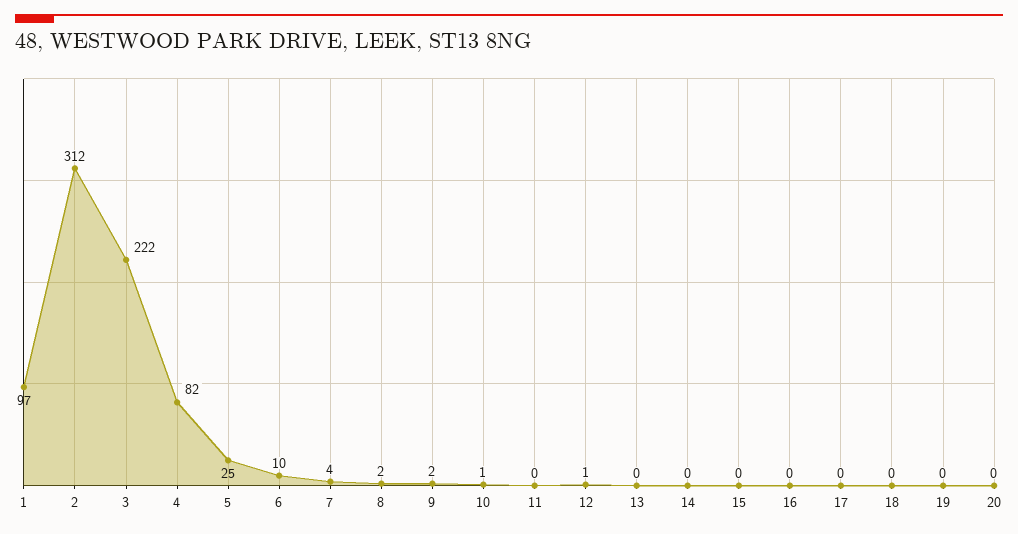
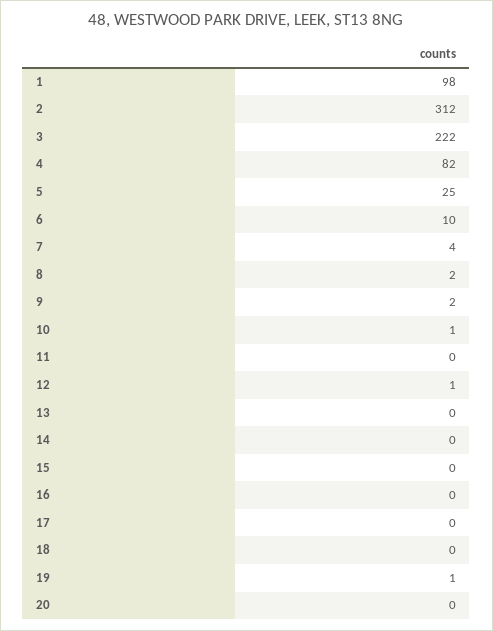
1: 97 -> 98
19: 0 -> 1

